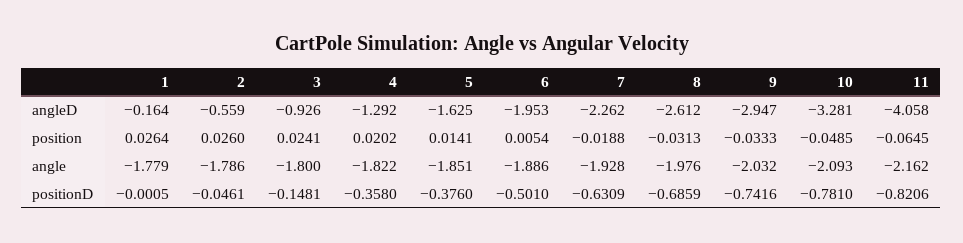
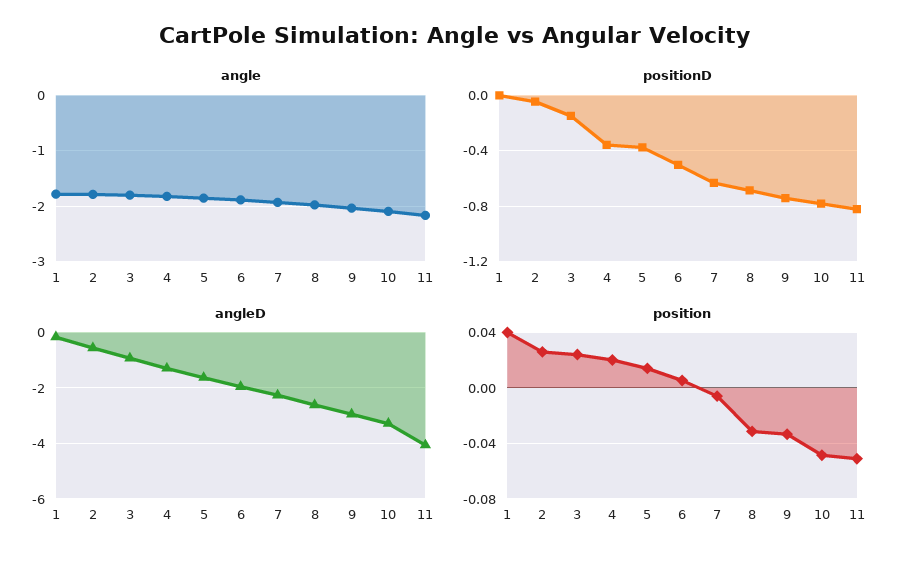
position, 1: 0.0264 -> 0.04
position, 7: -0.0188 -> -0.005
position, 11: -0.0645 -> -0.05

